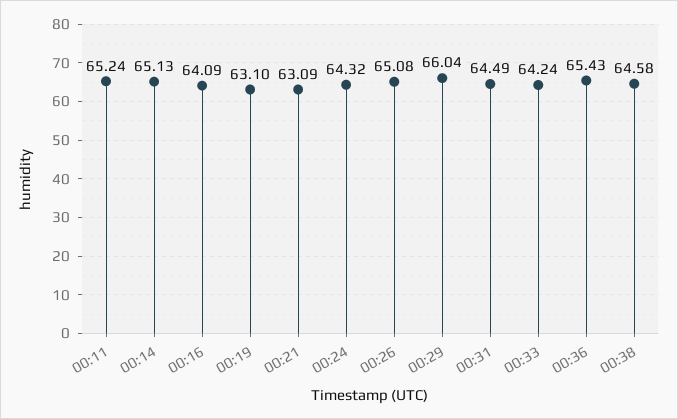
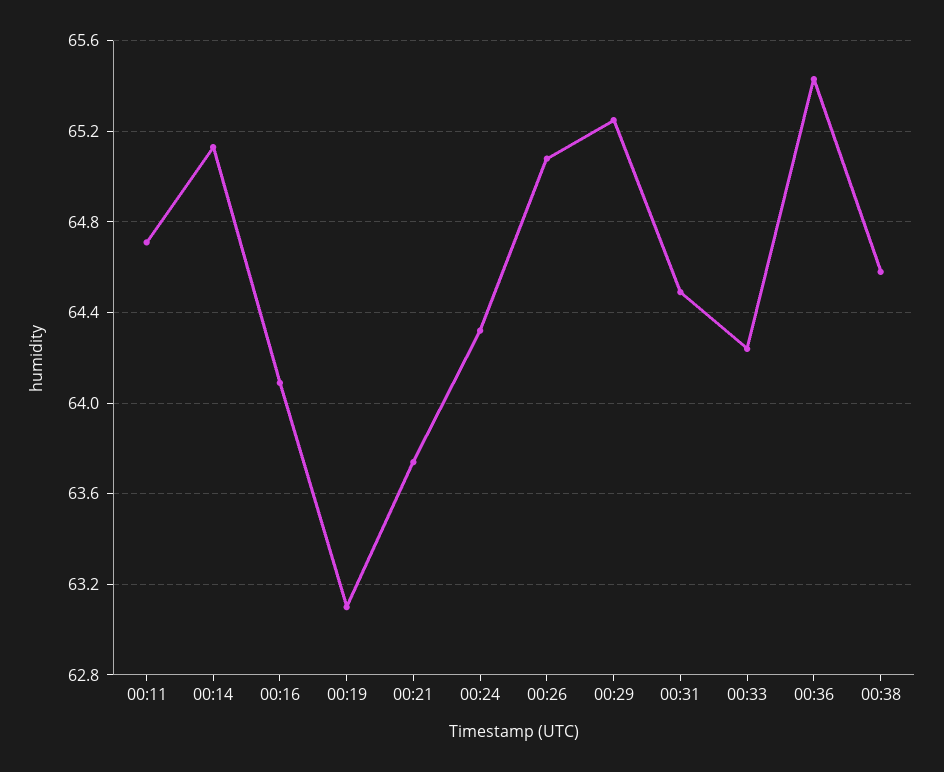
00:11: 65.24 -> 64.7
00:21: 63.09 -> 63.75
00:29: 66.04 -> 65.25

